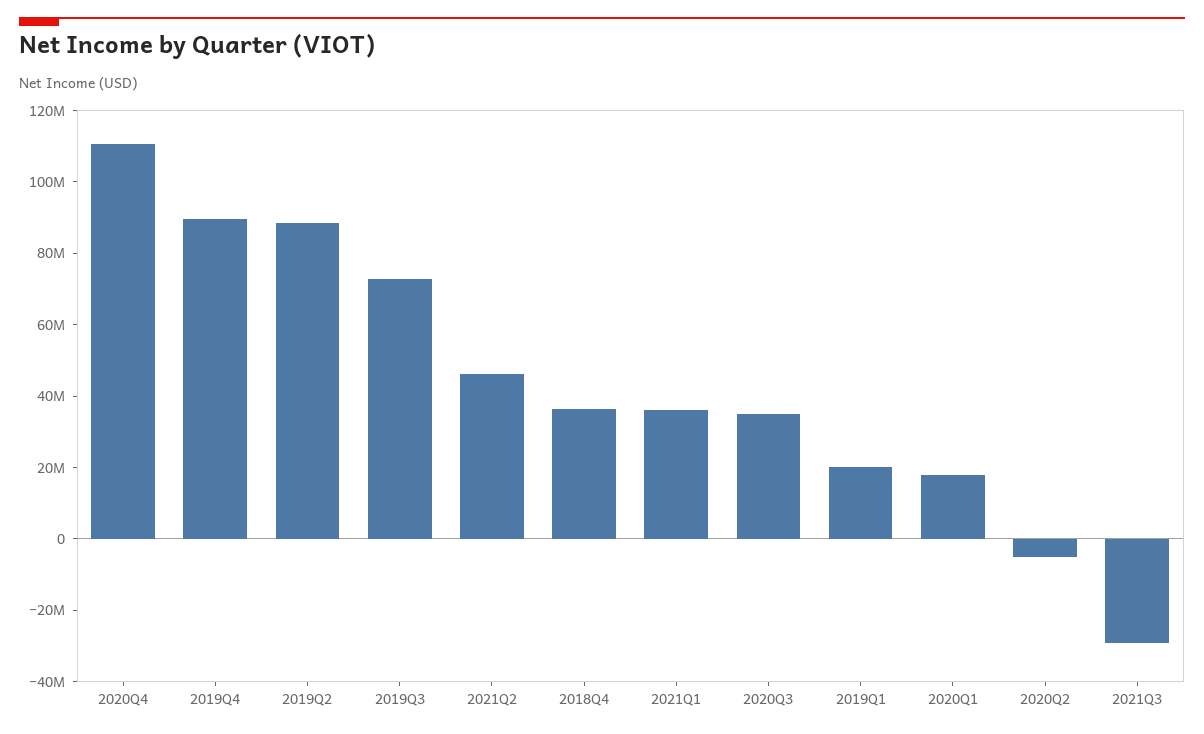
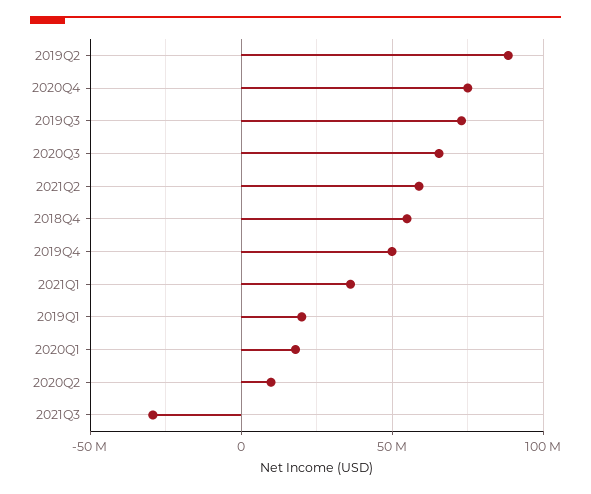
2020Q4: 110000000 -> 75000000
2019Q4: 90000000 -> 50000000
2021Q2: 45000000 -> 60000000
2018Q4: 35000000 -> 55000000
2020Q3: 35000000 -> 65000000
2020Q2: -5000000 -> 10000000

